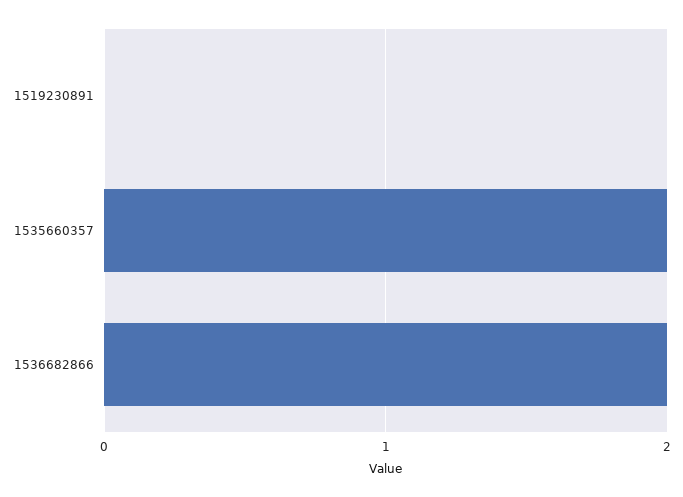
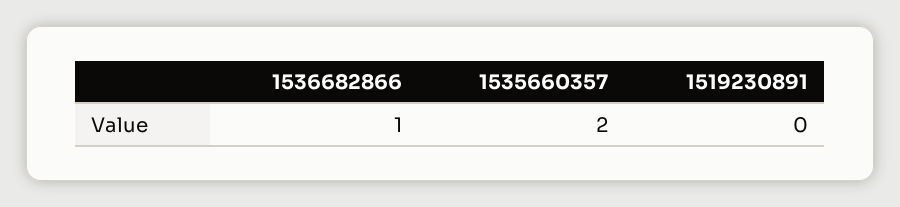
1536682866: 2 -> 1

